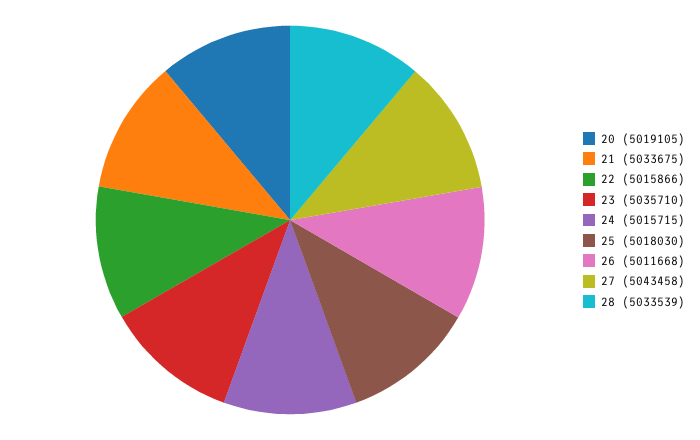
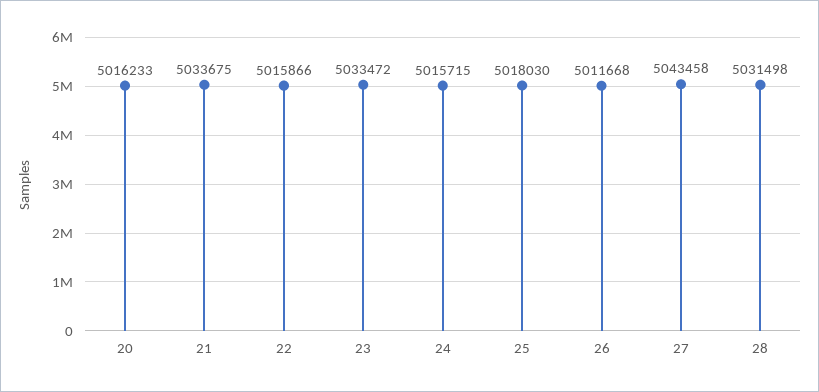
20: 5019105 -> 5016233
23: 5035710 -> 5033472
28: 5033539 -> 5031498

